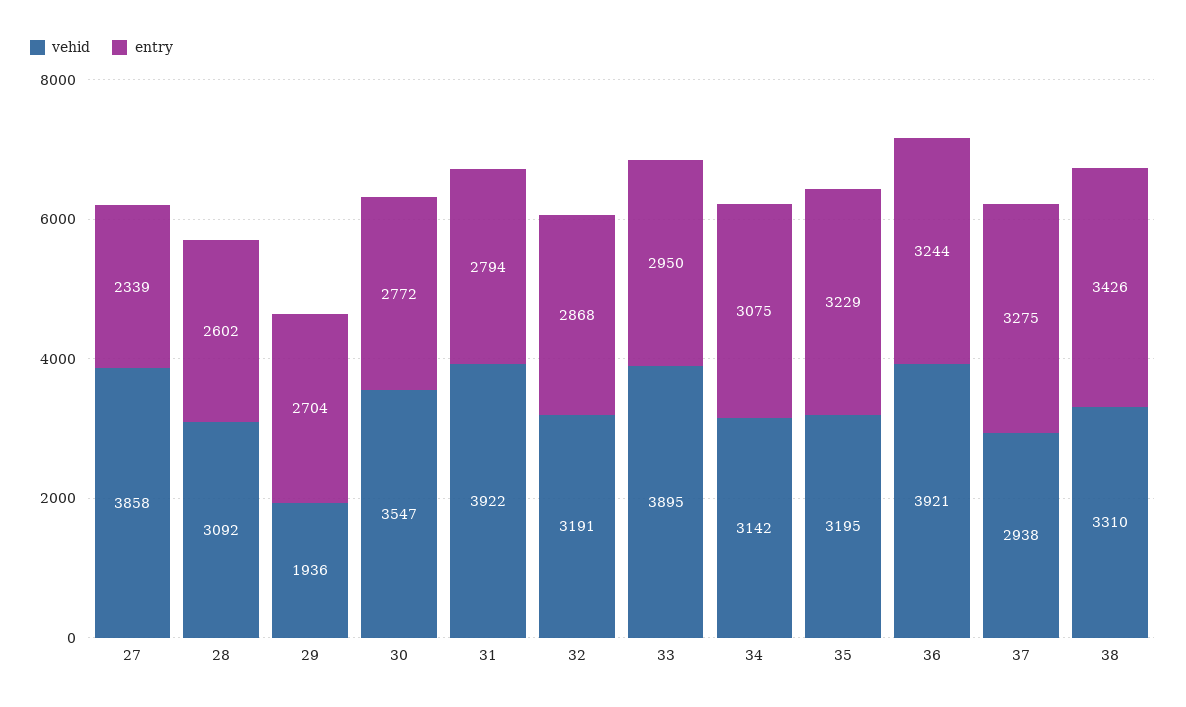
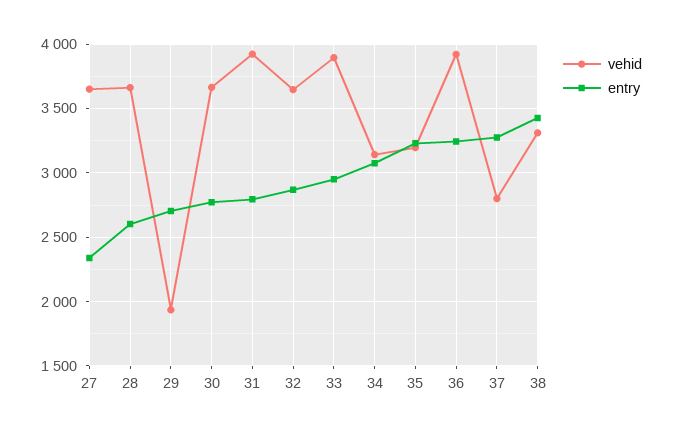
vehid, 27: 3858 -> 3650
vehid, 28: 3092 -> 3650
vehid, 30: 3547 -> 3650
vehid, 32: 3191 -> 3650
vehid, 37: 2938 -> 2800

